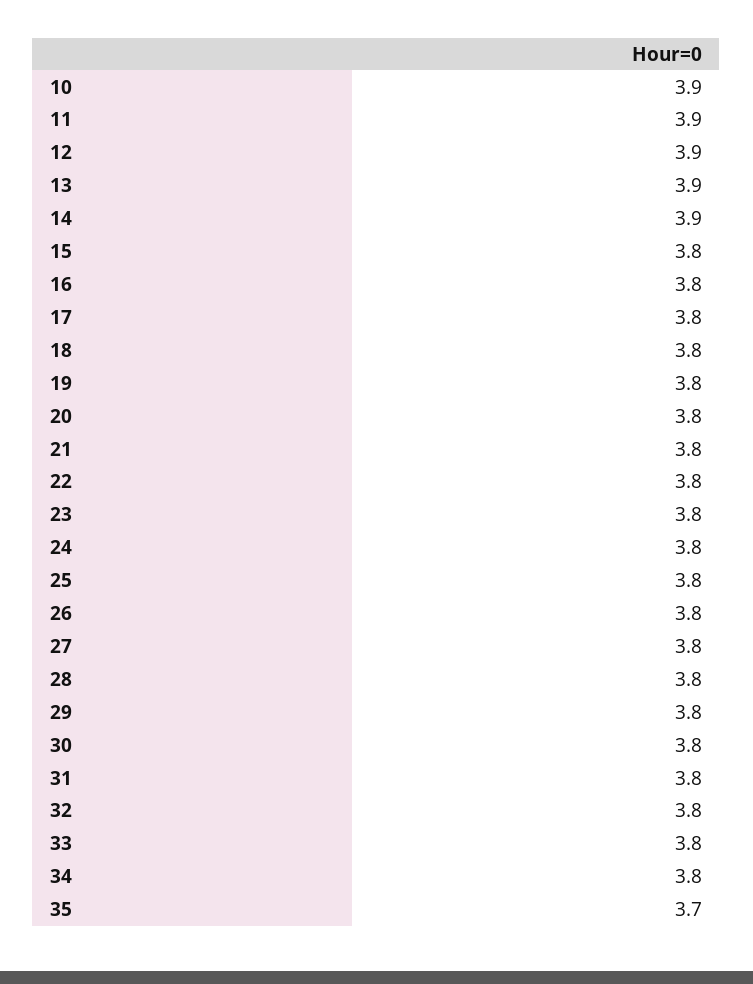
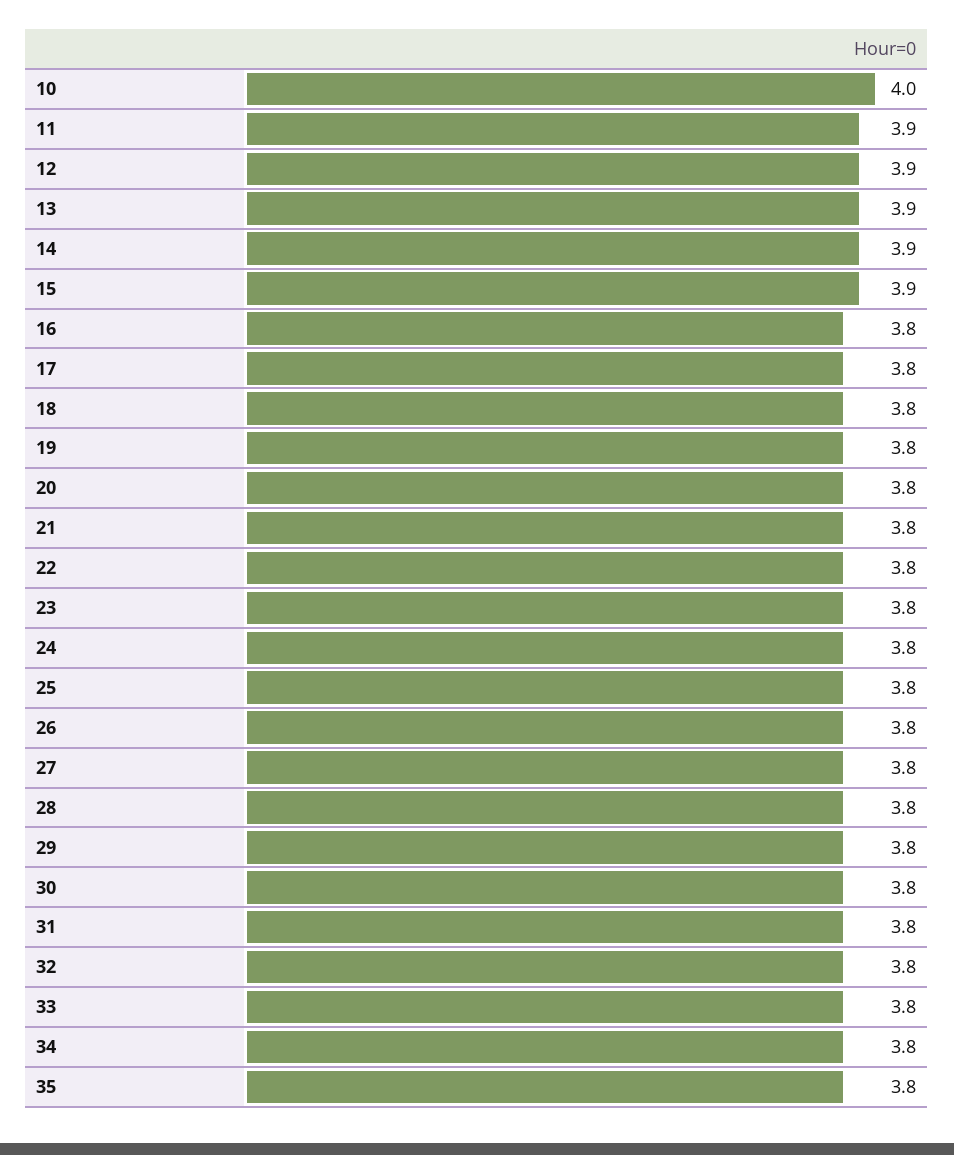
10: 3.9 -> 4
15: 3.8 -> 3.9
35: 3.7 -> 3.8

